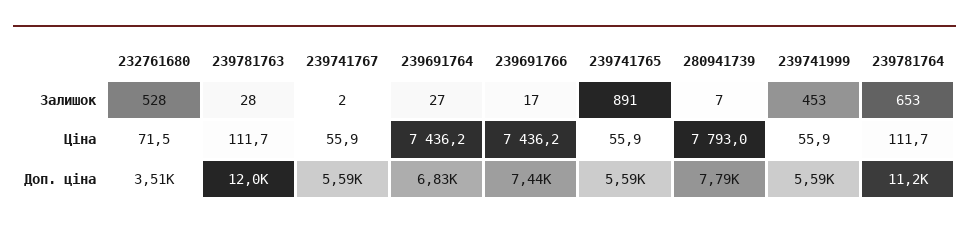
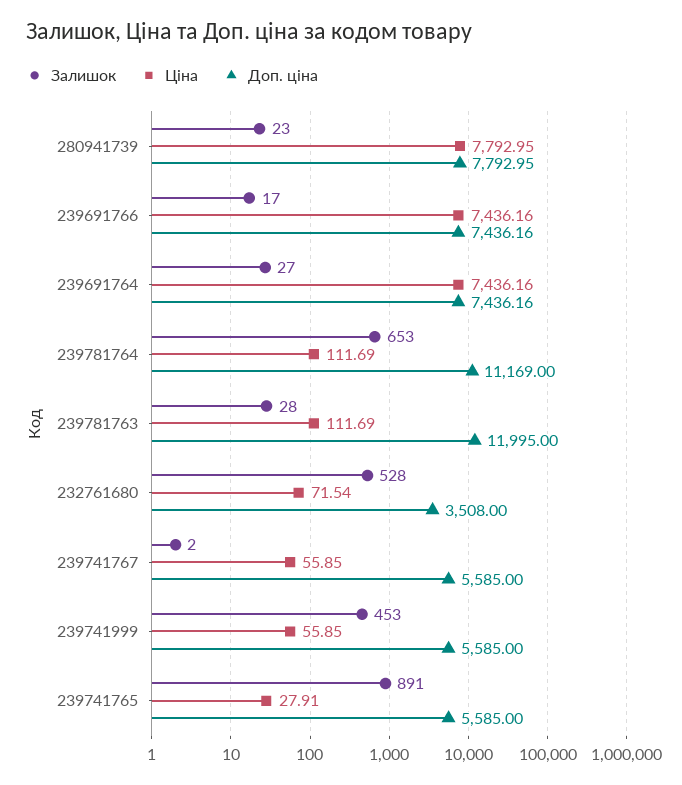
Залишок, 280941739: 7 -> 23
Ціна, 239741765: 55.9 -> 27.91
Доп. ціна, 239691764: 6830 -> 7436.16

